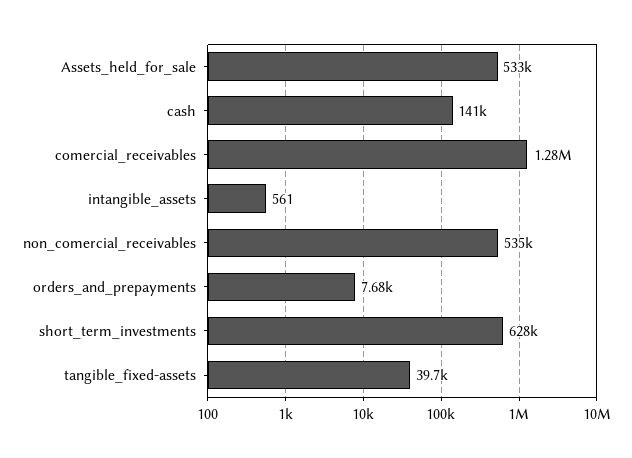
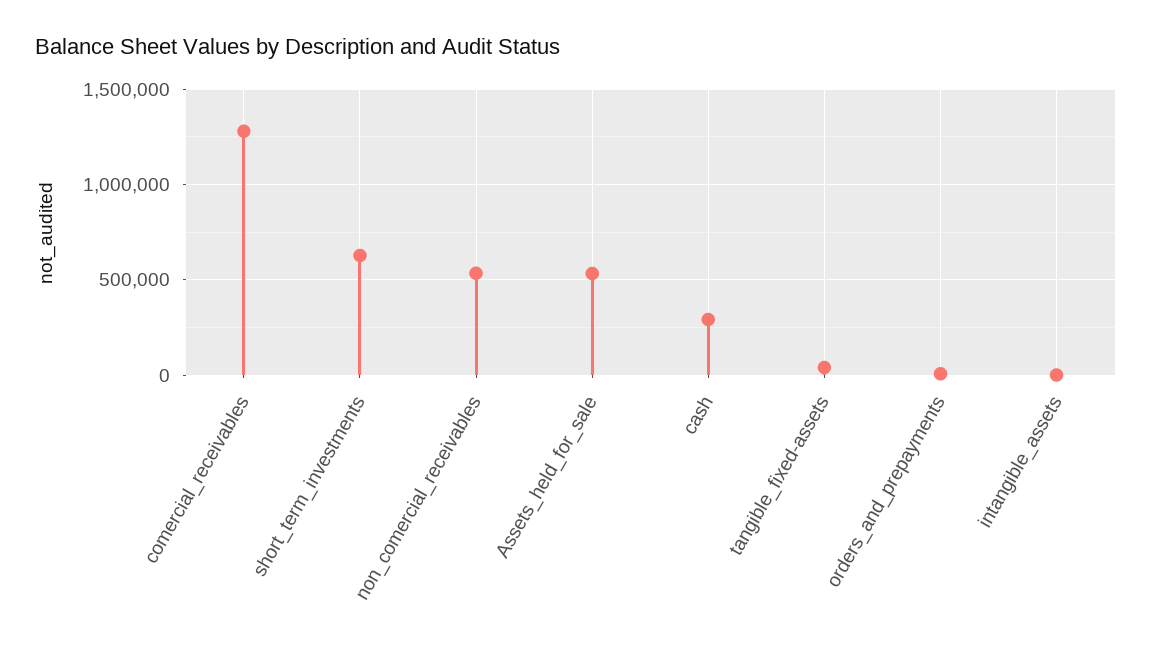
cash: 141000 -> 300000

